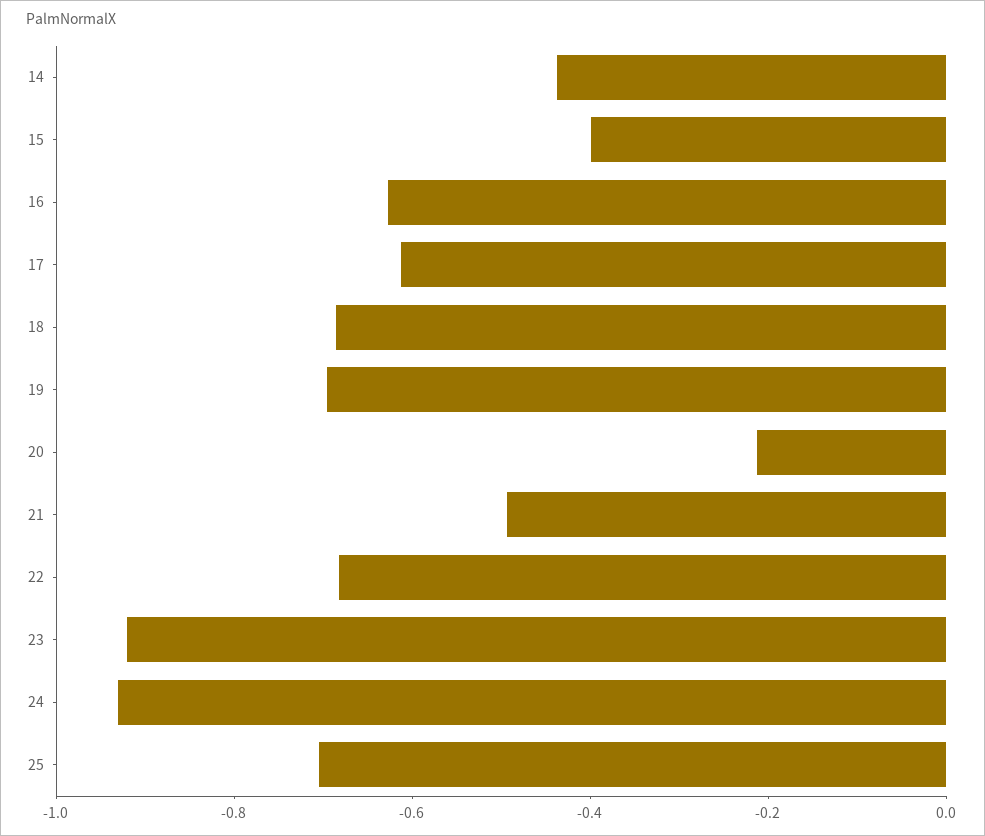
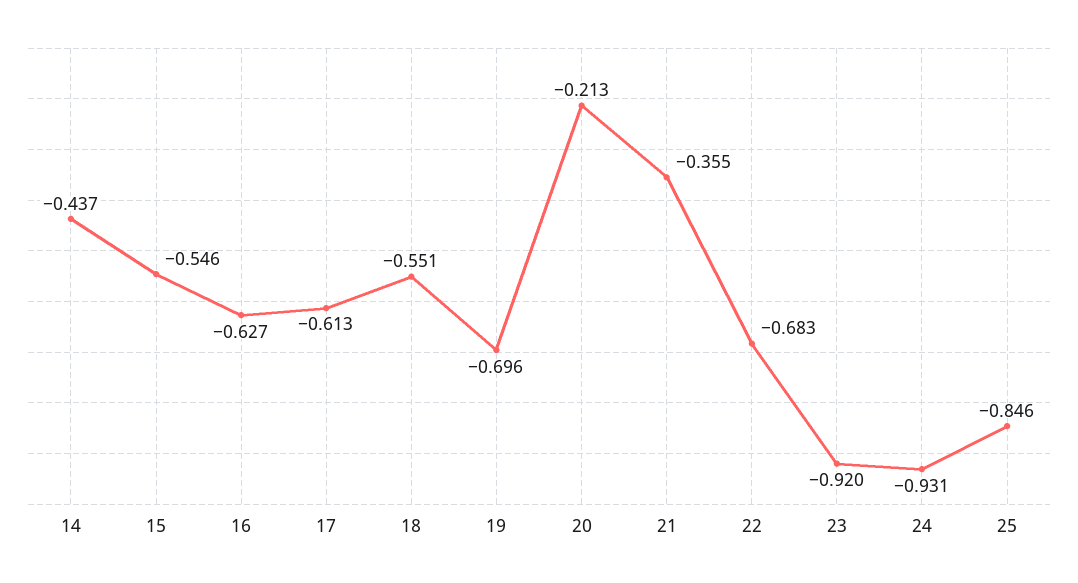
15: -0.4 -> -0.546
18: -0.7 -> -0.551
21: -0.5 -> -0.355
25: -0.7 -> -0.846

